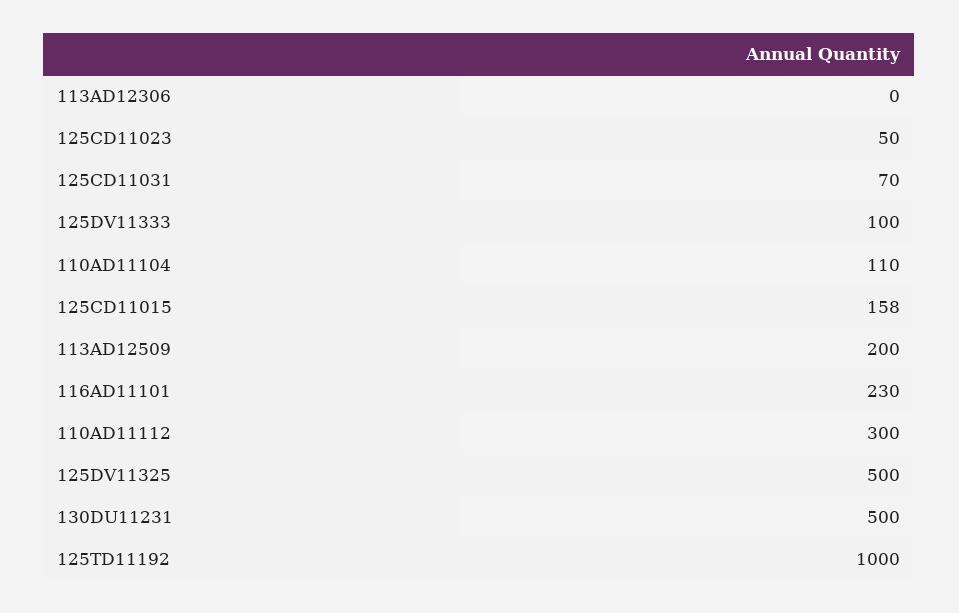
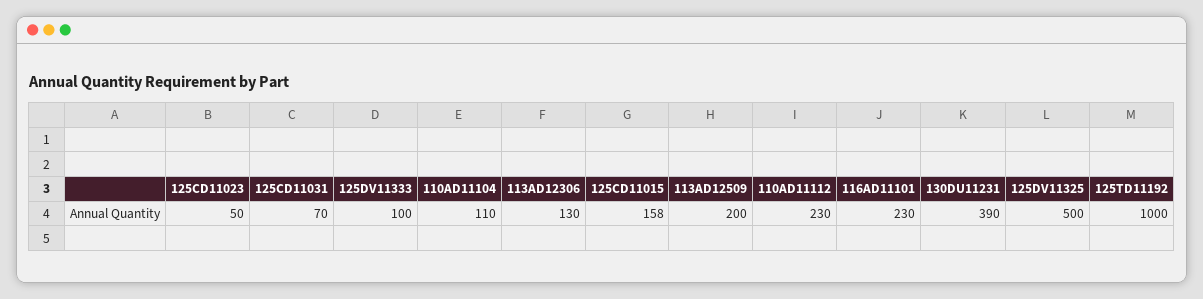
113AD12306: 0 -> 130
110AD11112: 300 -> 230
130DU11231: 500 -> 390

